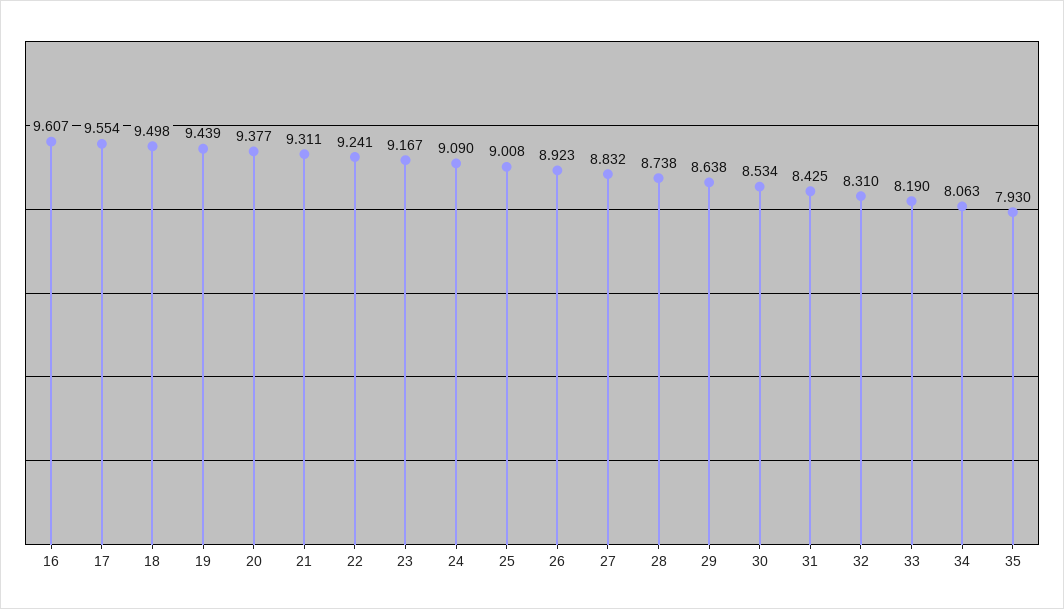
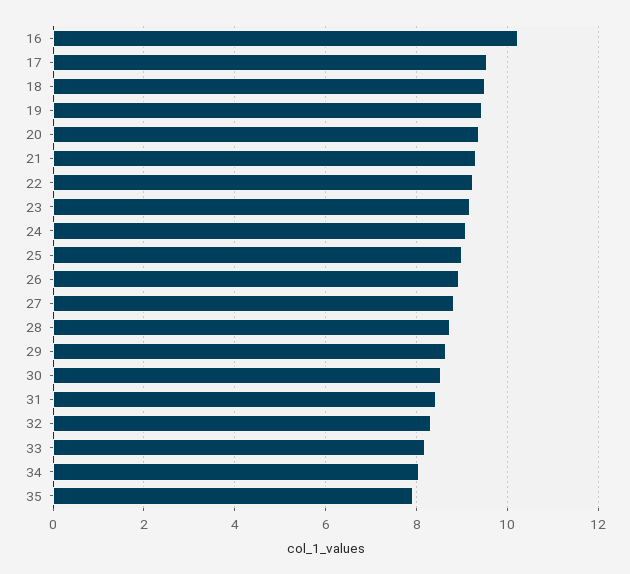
16: 9.607 -> 10.2

